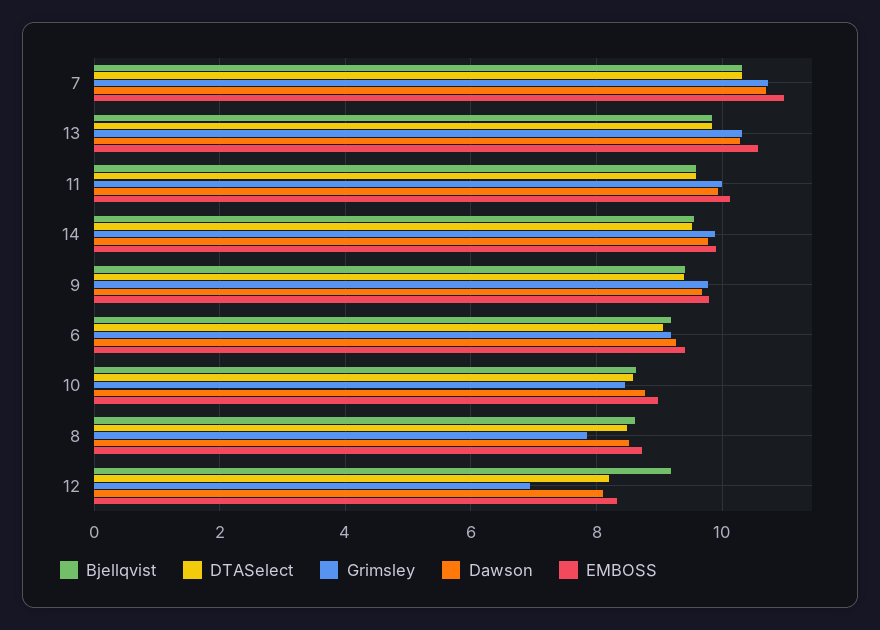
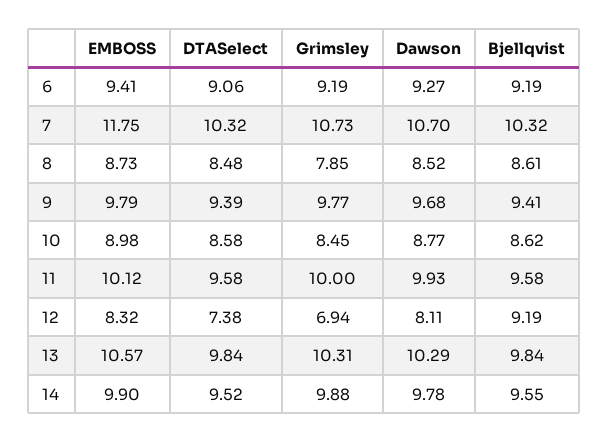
EMBOSS, 7: 11 -> 11.75
DTASelect, 12: 8.2 -> 7.38

